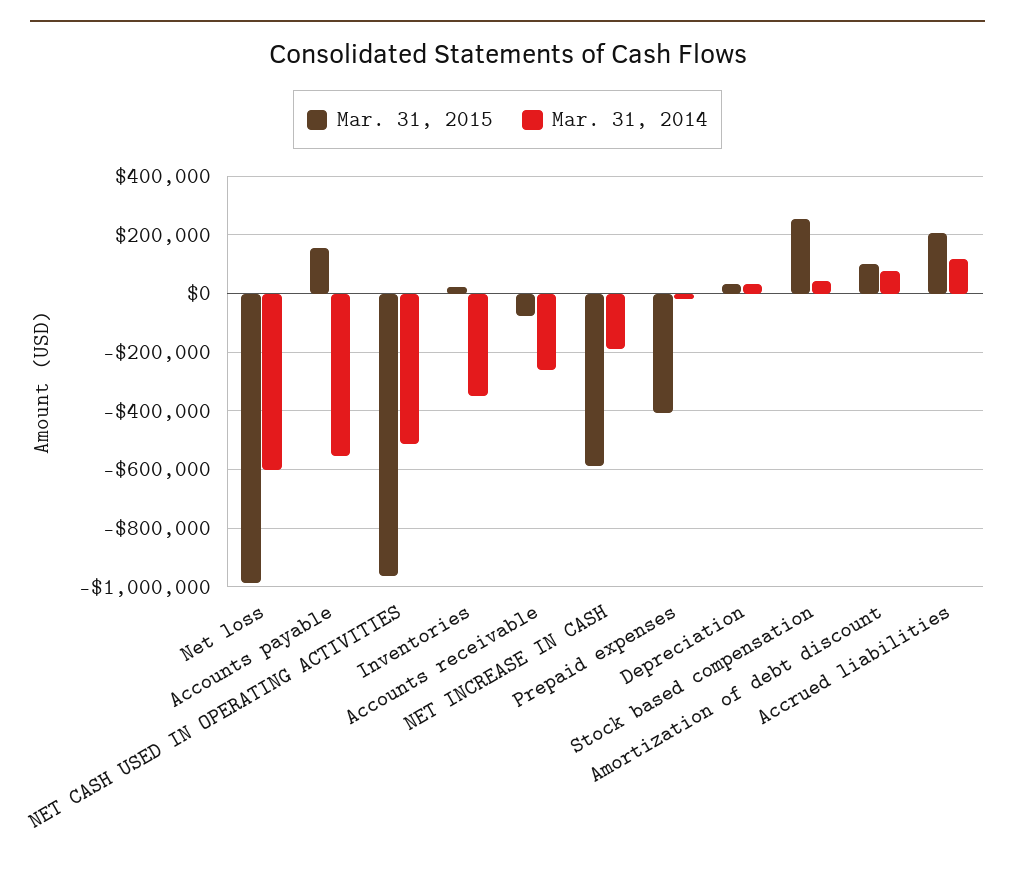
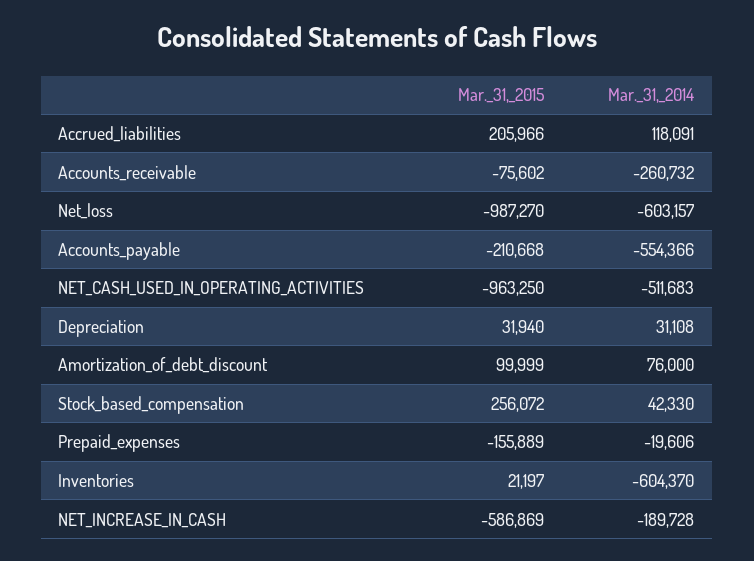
Mar. 31, 2015, Accounts payable: 150000 -> -210668
Mar. 31, 2014, Inventories: -350000 -> -604370
Mar. 31, 2015, Prepaid expenses: -400000 -> -155889

